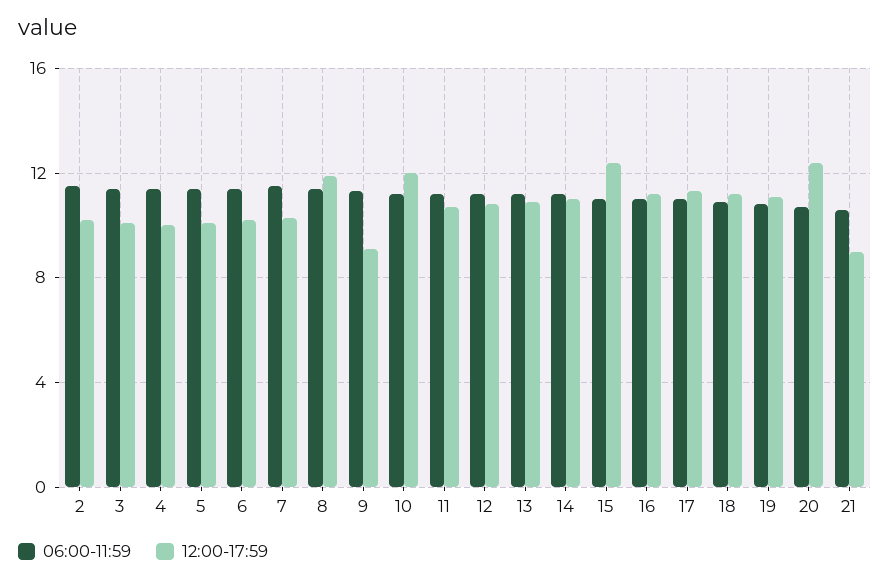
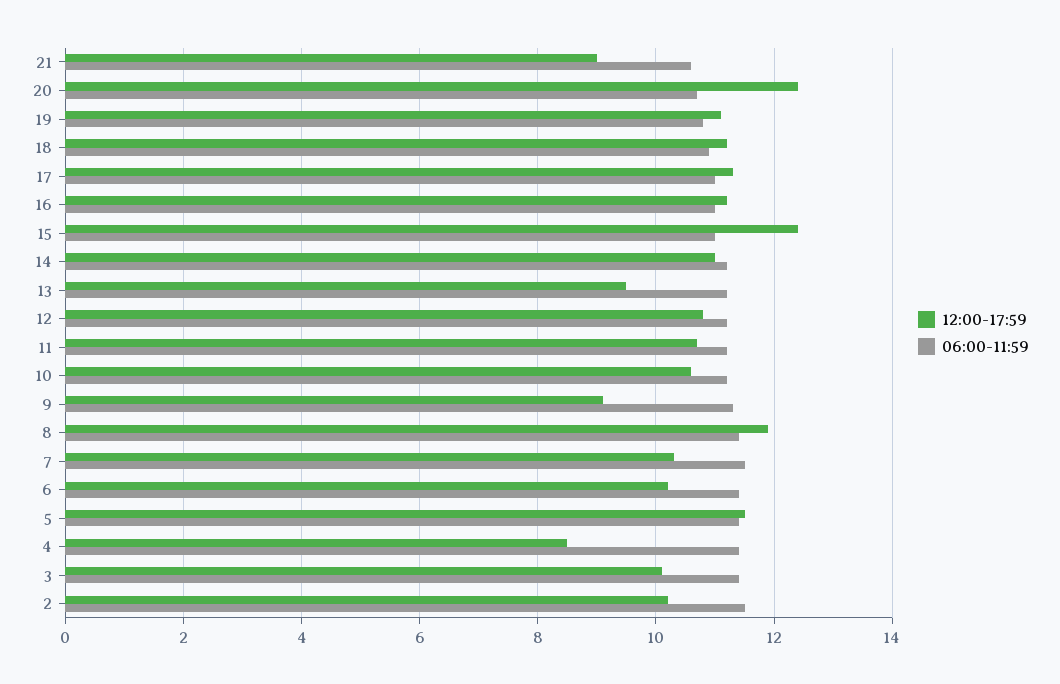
12:00-17:59, 4: 10 -> 8.5
12:00-17:59, 5: 10 -> 11.5
12:00-17:59, 10: 12 -> 10.5
12:00-17:59, 13: 11 -> 9.5

